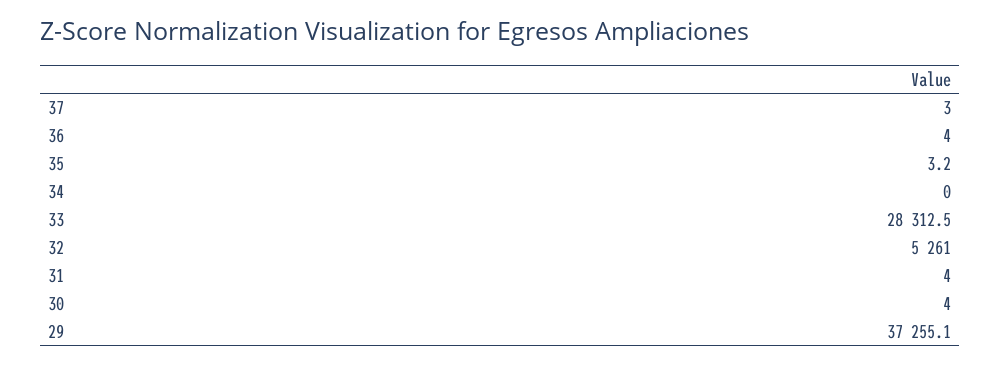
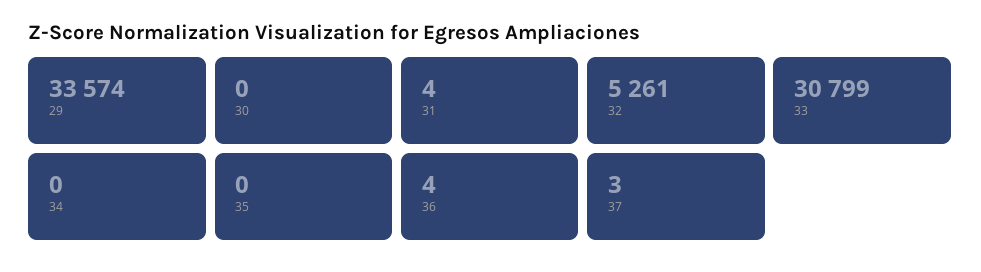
35: 3.2 -> 0
33: 28312.5 -> 30799
30: 4 -> 0
29: 37255.1 -> 33574

